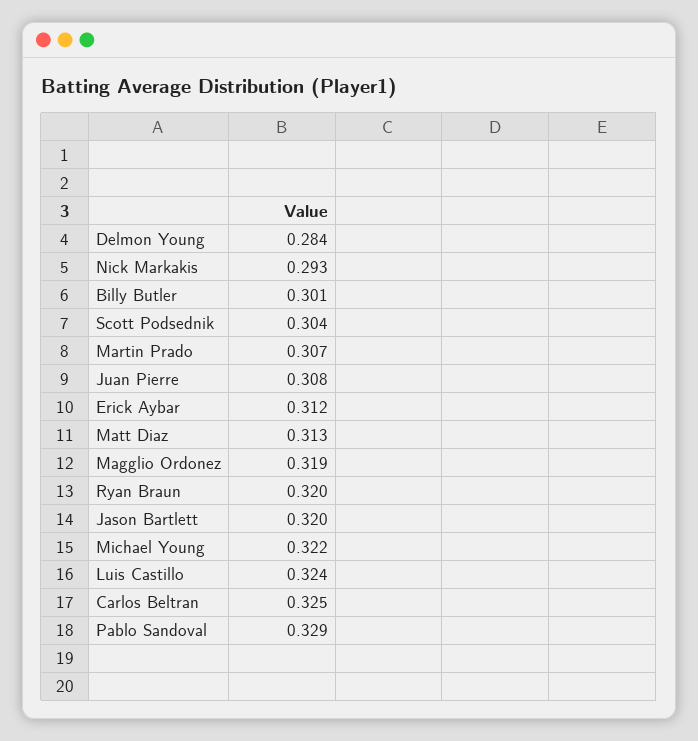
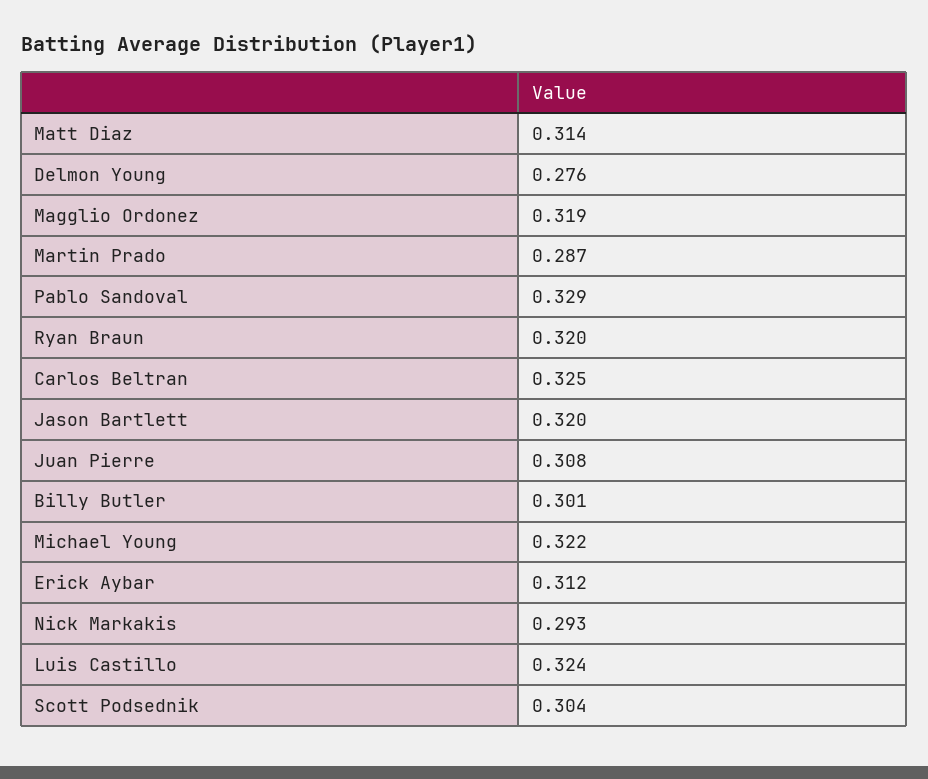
Delmon Young: 0.284 -> 0.276
Martin Prado: 0.307 -> 0.287
Matt Diaz: 0.313 -> 0.314

